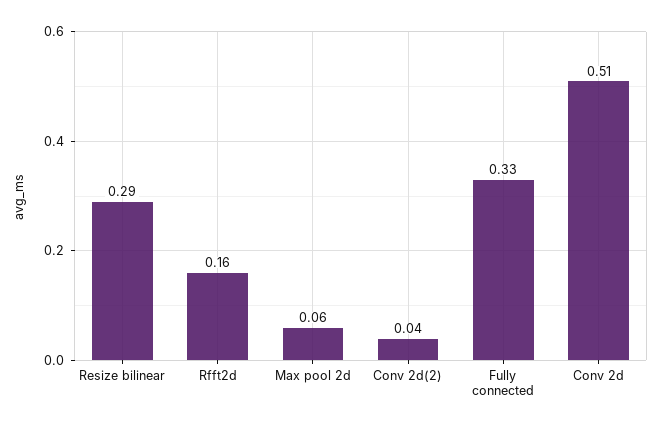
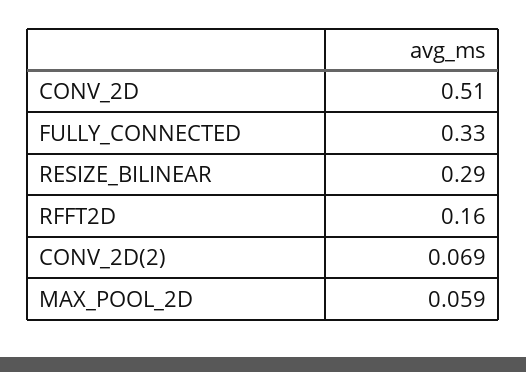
Conv 2d(2): 0.04 -> 0.069

